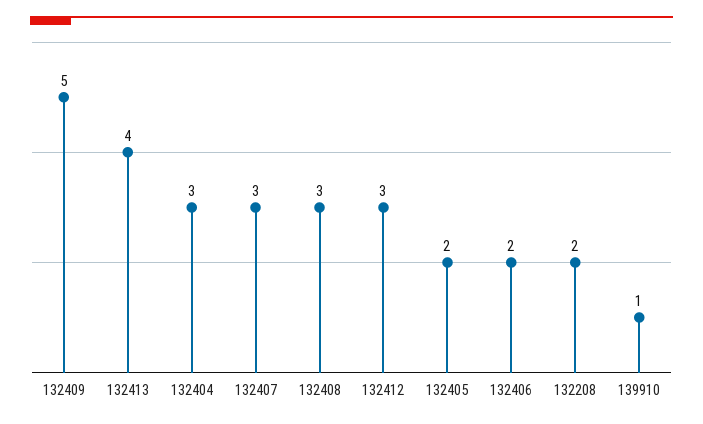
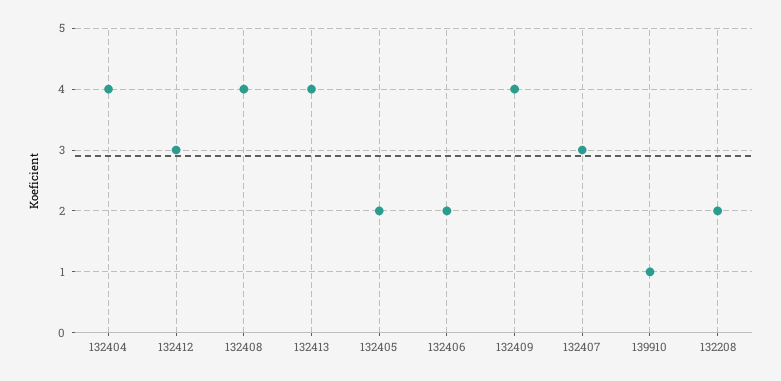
132409: 5 -> 4
132404: 3 -> 4
132408: 3 -> 4

